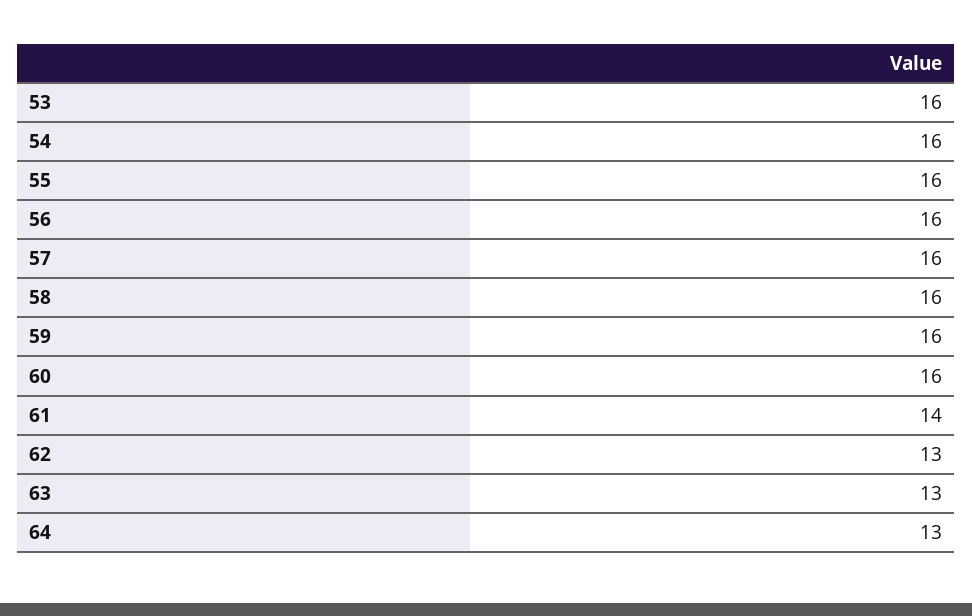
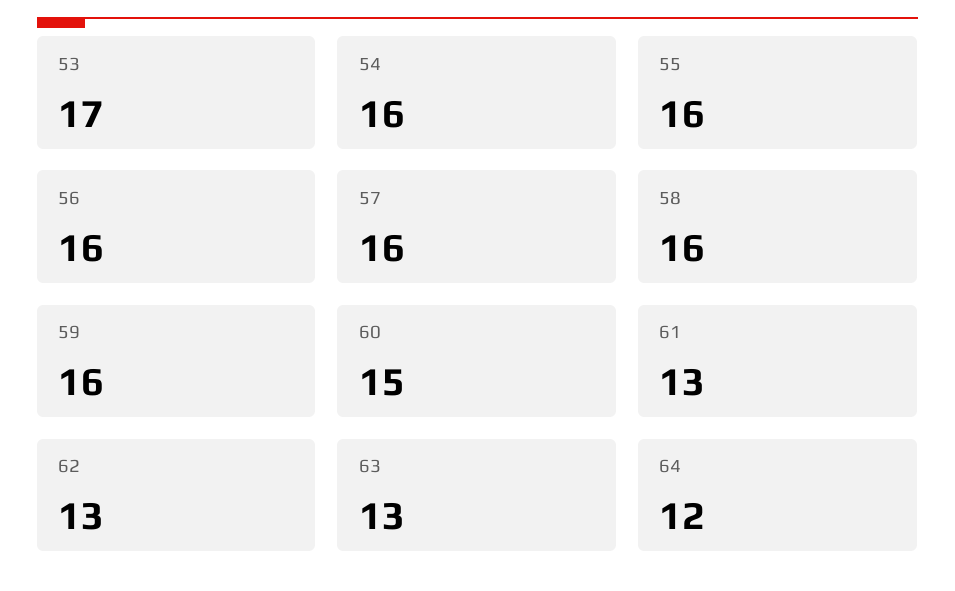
53: 16 -> 17
60: 16 -> 15
61: 14 -> 13
64: 13 -> 12

